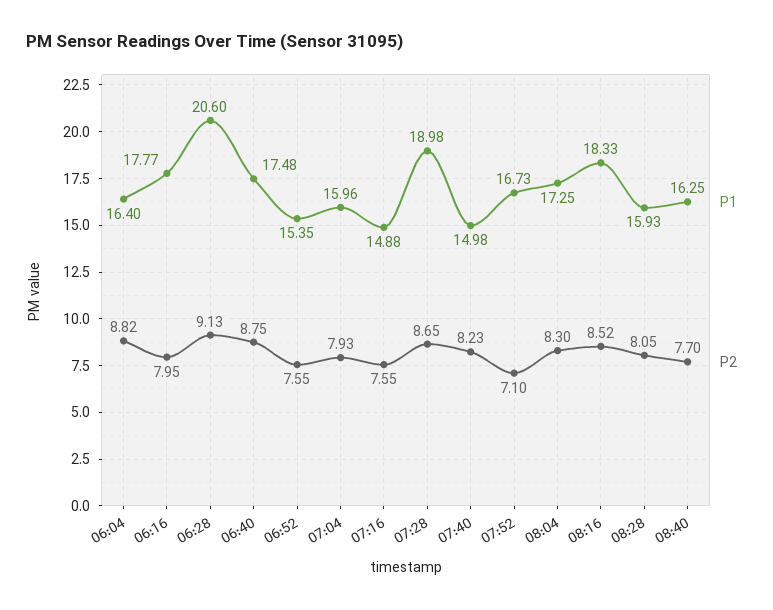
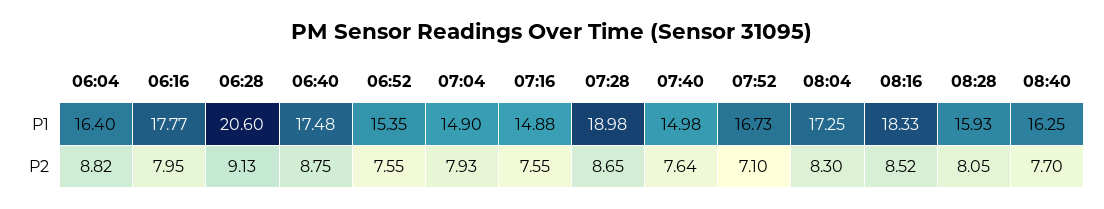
P1, 07:04: 15.96 -> 14.9
P2, 07:40: 8.23 -> 7.64

